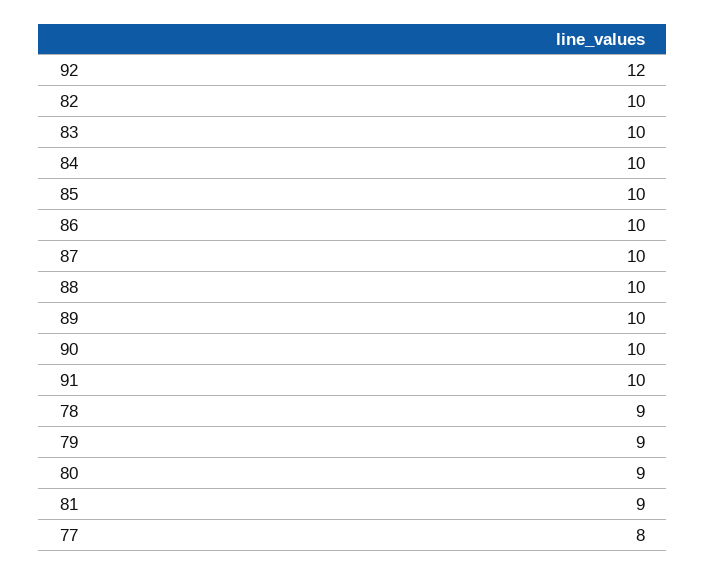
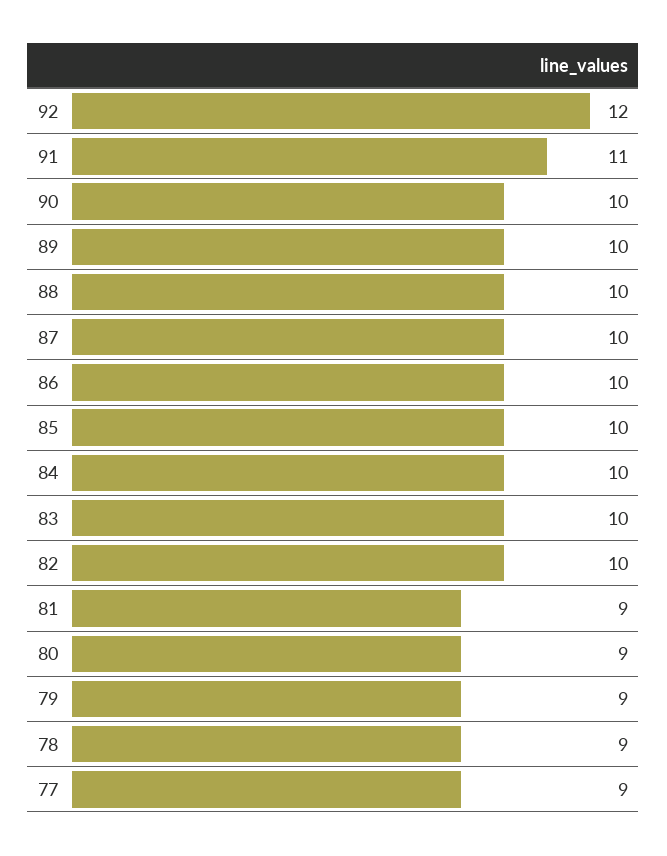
91: 10 -> 11
77: 8 -> 9

